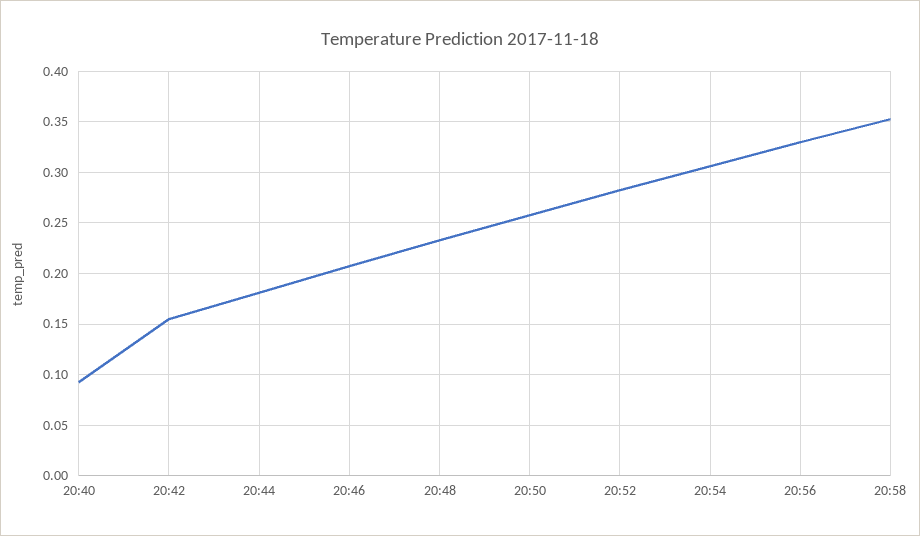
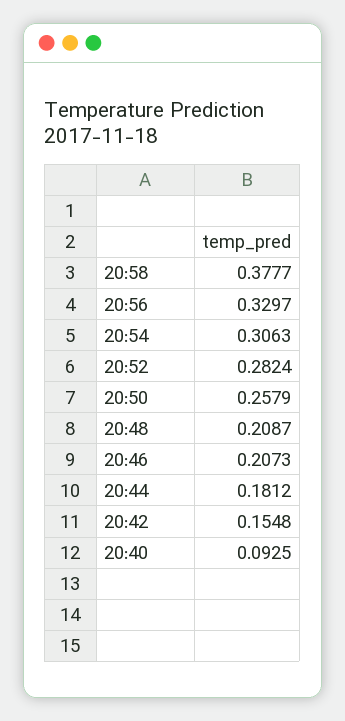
20:48: 0.23 -> 0.2087
20:58: 0.35 -> 0.3777

